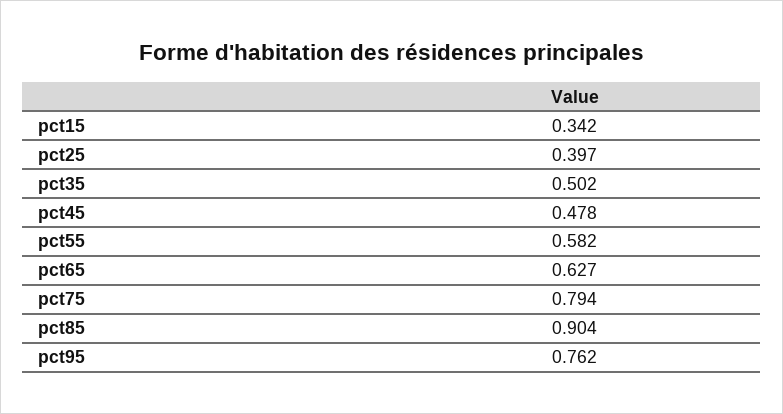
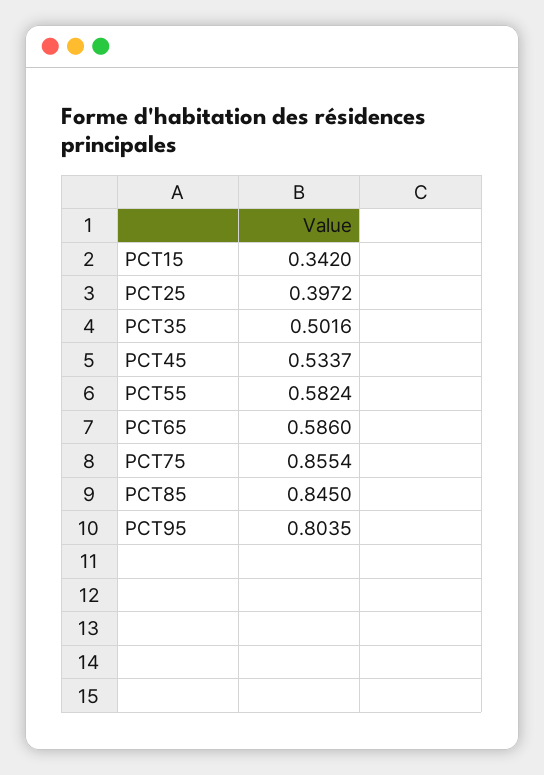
pct45: 0.478 -> 0.5337
pct65: 0.627 -> 0.586
pct75: 0.794 -> 0.8554
pct85: 0.904 -> 0.845
pct95: 0.762 -> 0.8035

